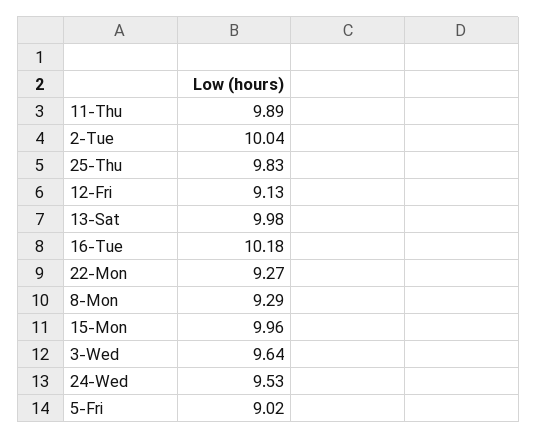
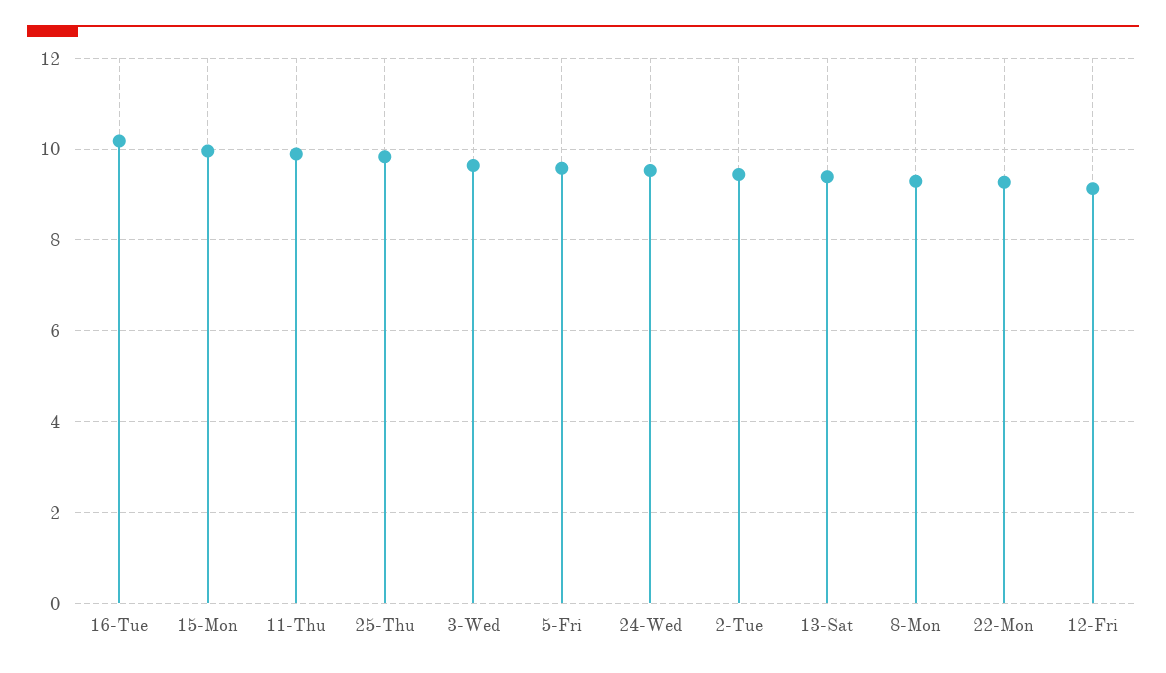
2-Tue: 10.04 -> 9.4
13-Sat: 9.98 -> 9.4
5-Fri: 9.02 -> 9.6

